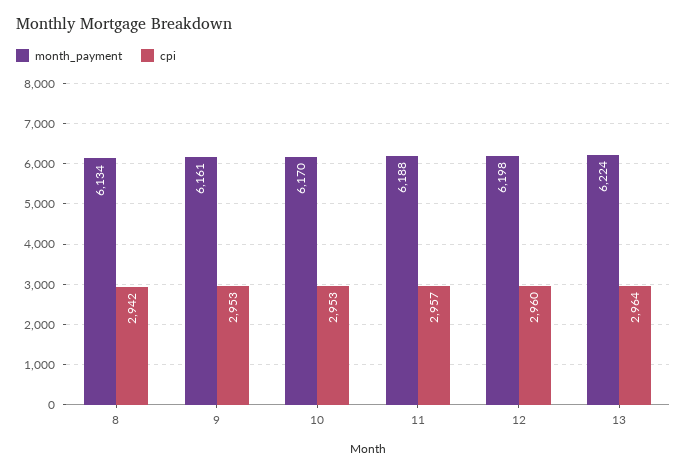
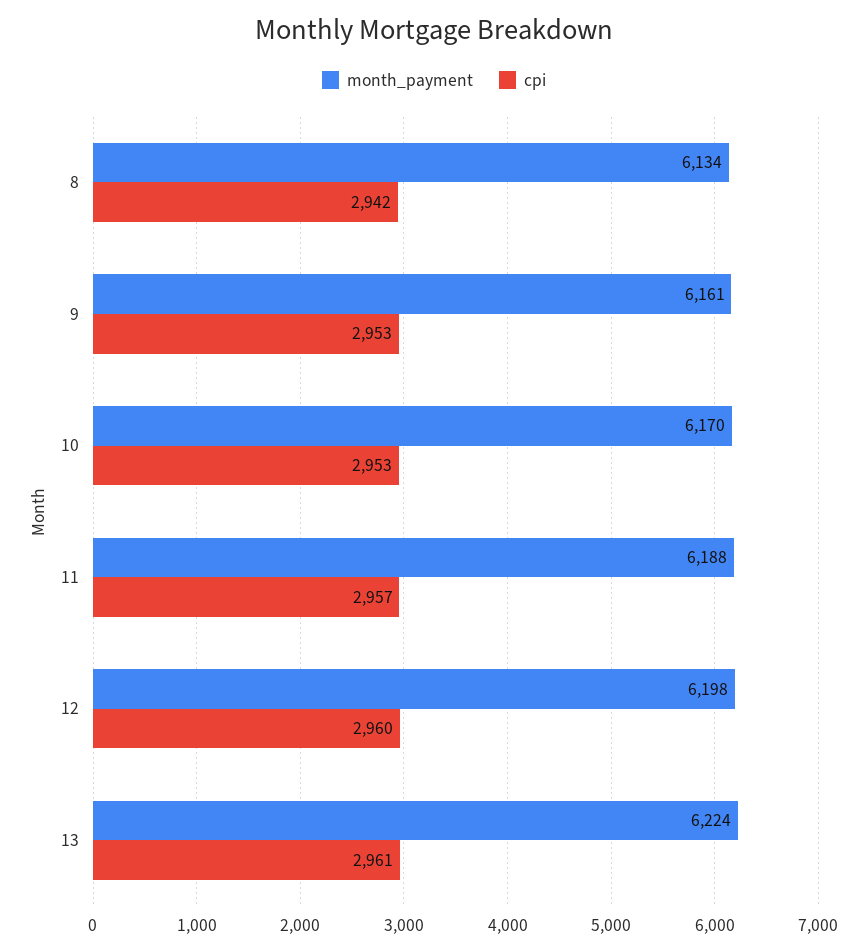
cpi, 13: 2964 -> 2961

